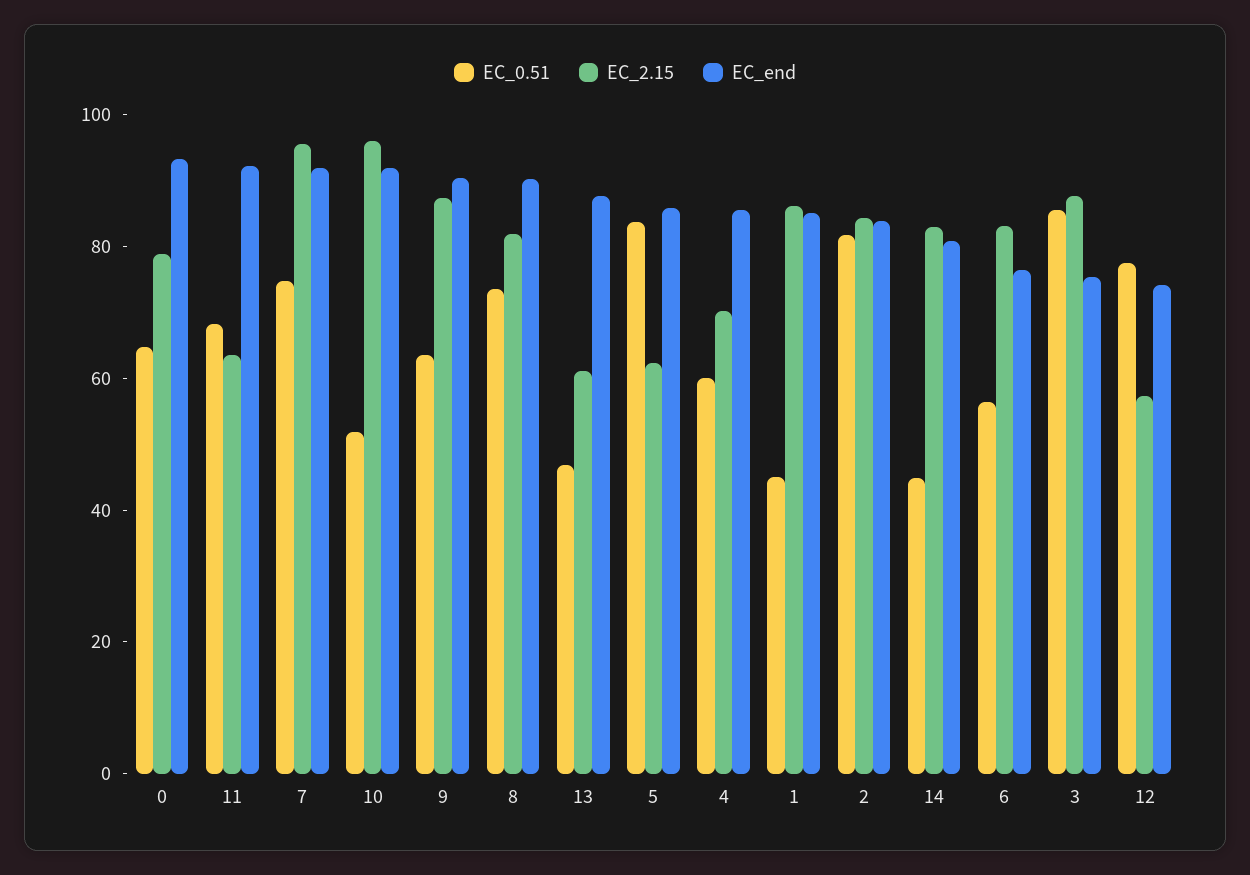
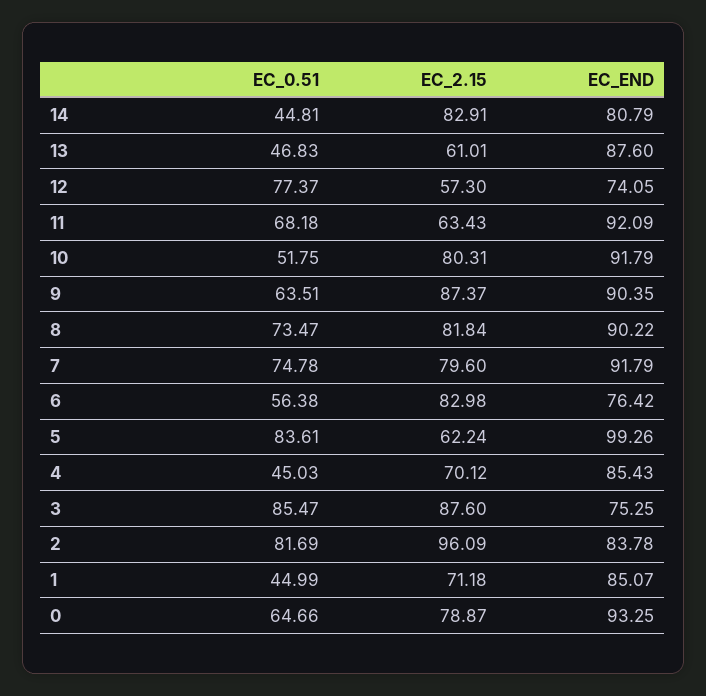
EC_2.15, 7: 95 -> 79.6
EC_2.15, 10: 95 -> 80.31
EC_end, 5: 85 -> 99.26
EC_0.51, 4: 60 -> 45.03
EC_2.15, 1: 85 -> 71.18
EC_2.15, 2: 85 -> 96.09

